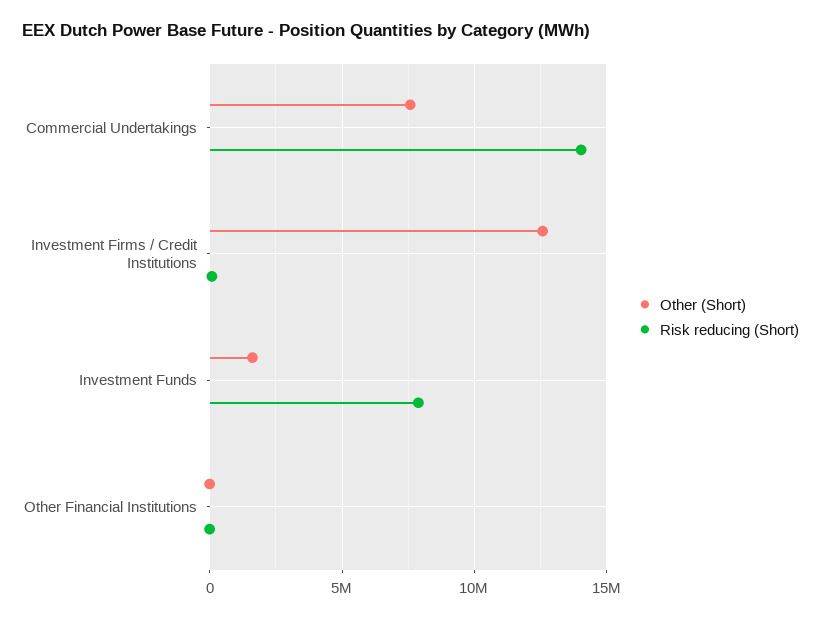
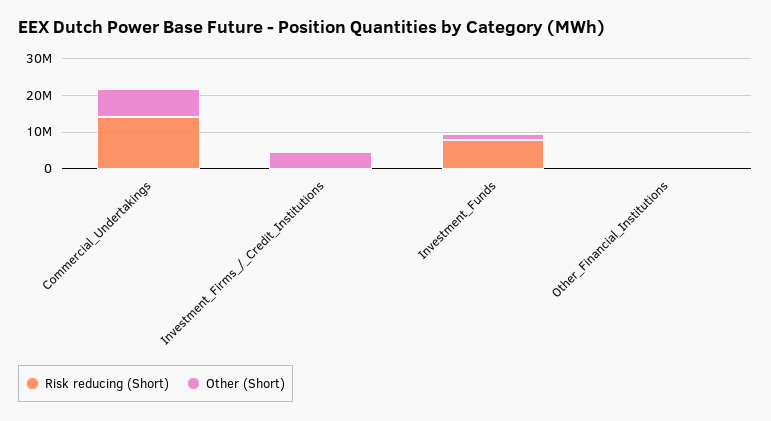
Other (Short), Investment Firms / Credit Institutions: 12500000 -> 5000000

